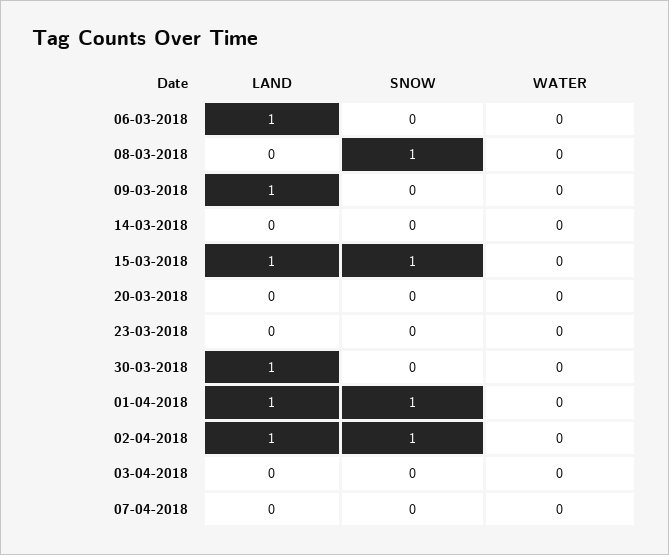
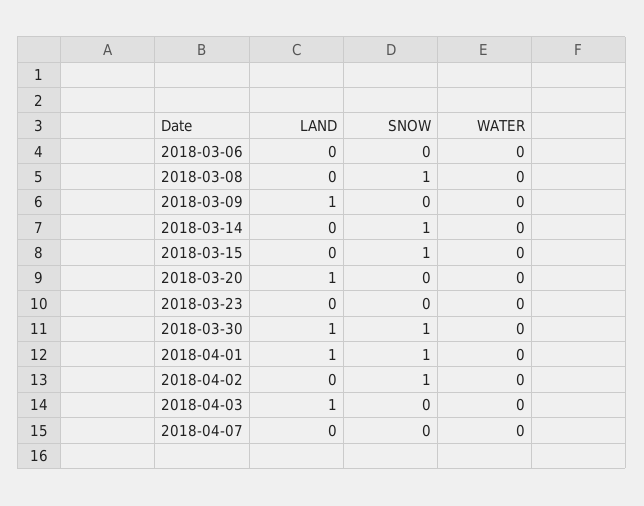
LAND, 06-03-2018: 1 -> 0
SNOW, 14-03-2018: 0 -> 1
LAND, 15-03-2018: 1 -> 0
LAND, 20-03-2018: 0 -> 1
SNOW, 30-03-2018: 0 -> 1
LAND, 02-04-2018: 1 -> 0
LAND, 03-04-2018: 0 -> 1

